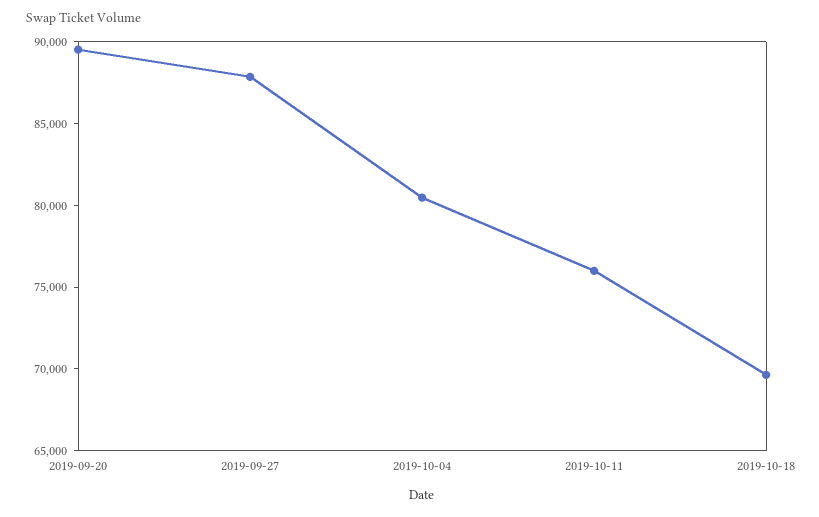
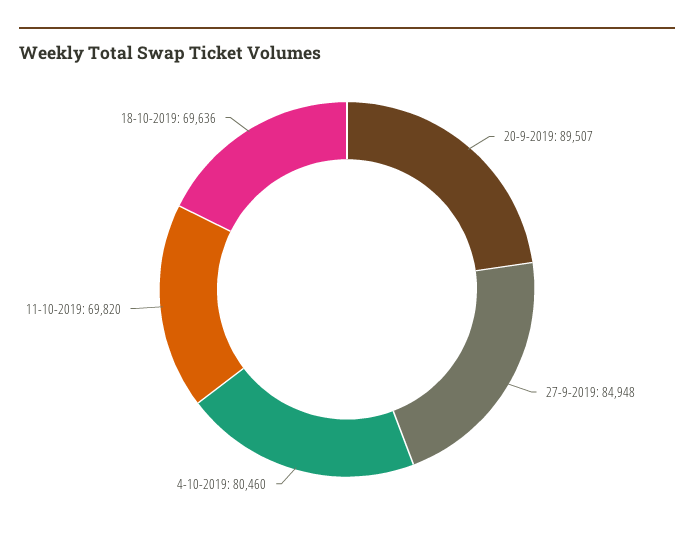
2019-09-27: 88000 -> 84948
2019-10-11: 76000 -> 69820

